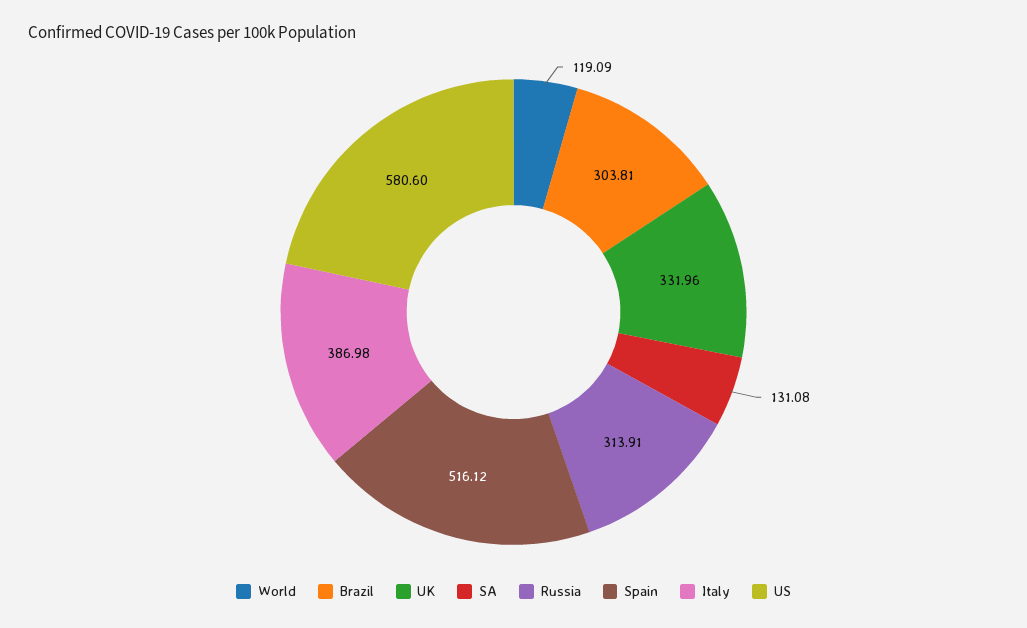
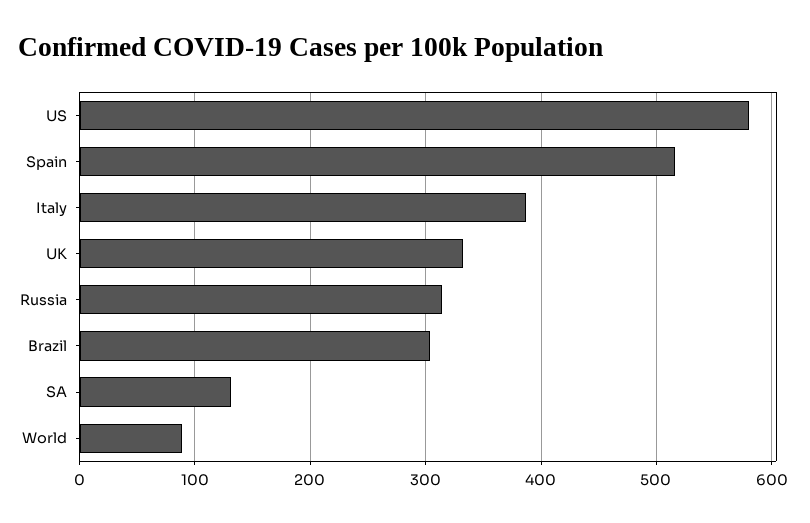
World: 119.09 -> 90

